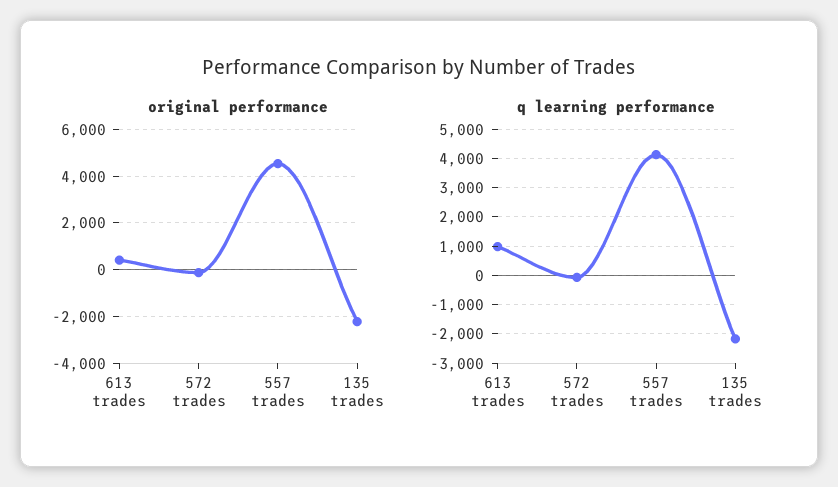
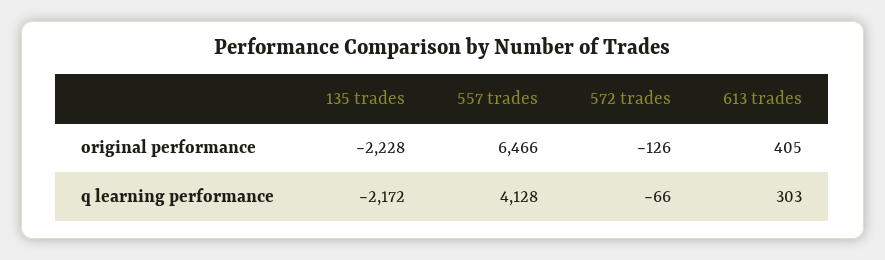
original performance, 557 trades: 4500 -> 6466
q learning performance, 613 trades: 1000 -> 303

